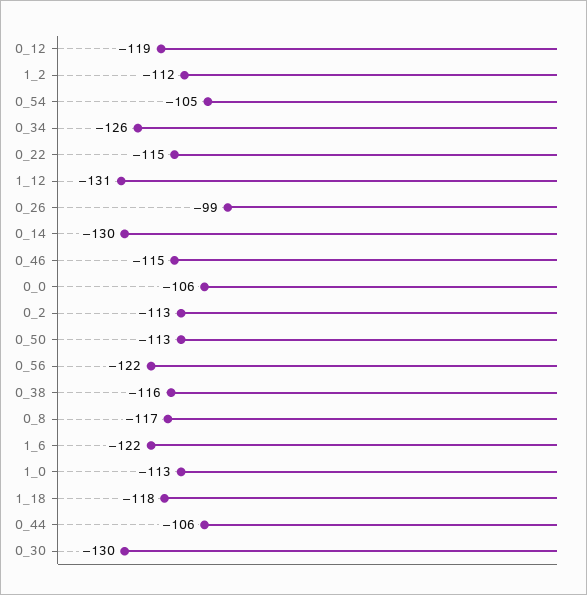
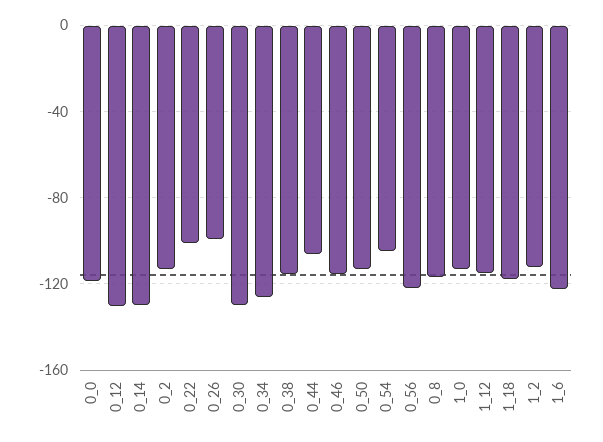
0_12: -119 -> -130
0_22: -115 -> -100
1_12: -131 -> -115
0_0: -106 -> -120

